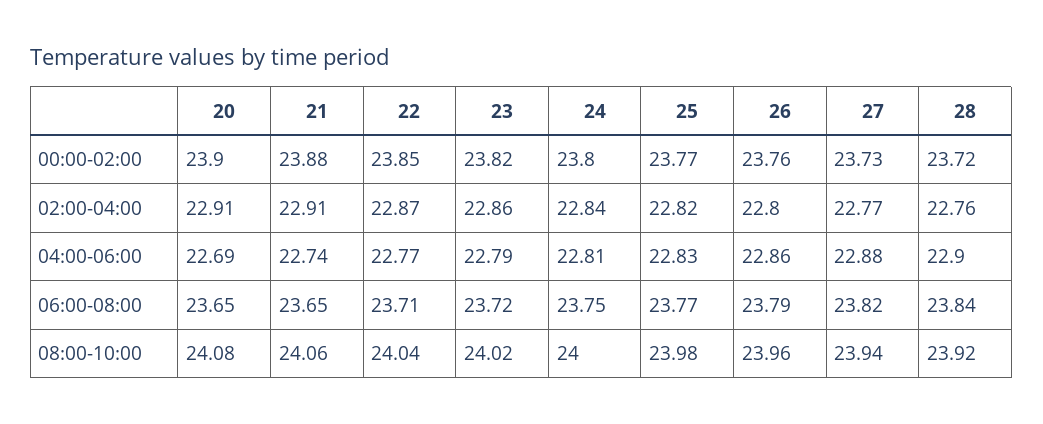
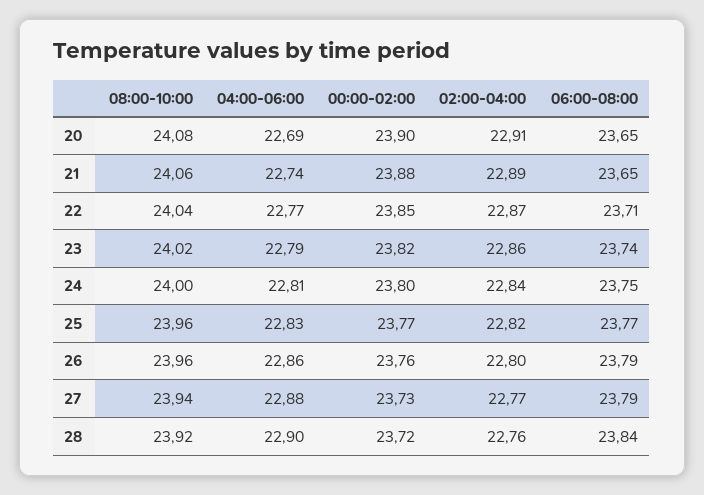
21, 02:00-04:00: 22.91 -> 22.89
23, 06:00-08:00: 23.72 -> 23.74
27, 06:00-08:00: 23.82 -> 23.79
25, 08:00-10:00: 23.98 -> 23.96

